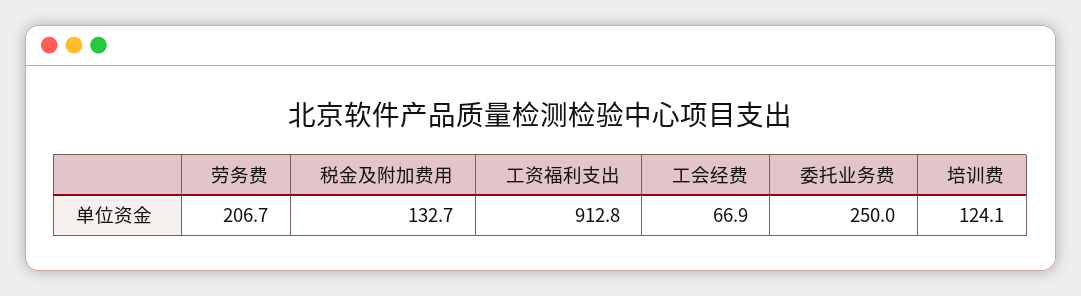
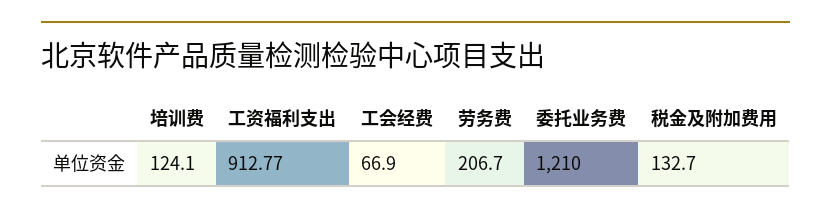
委托业务费: 250 -> 1210

